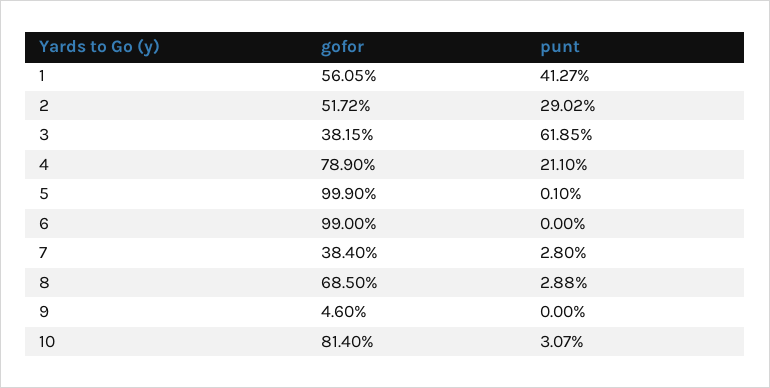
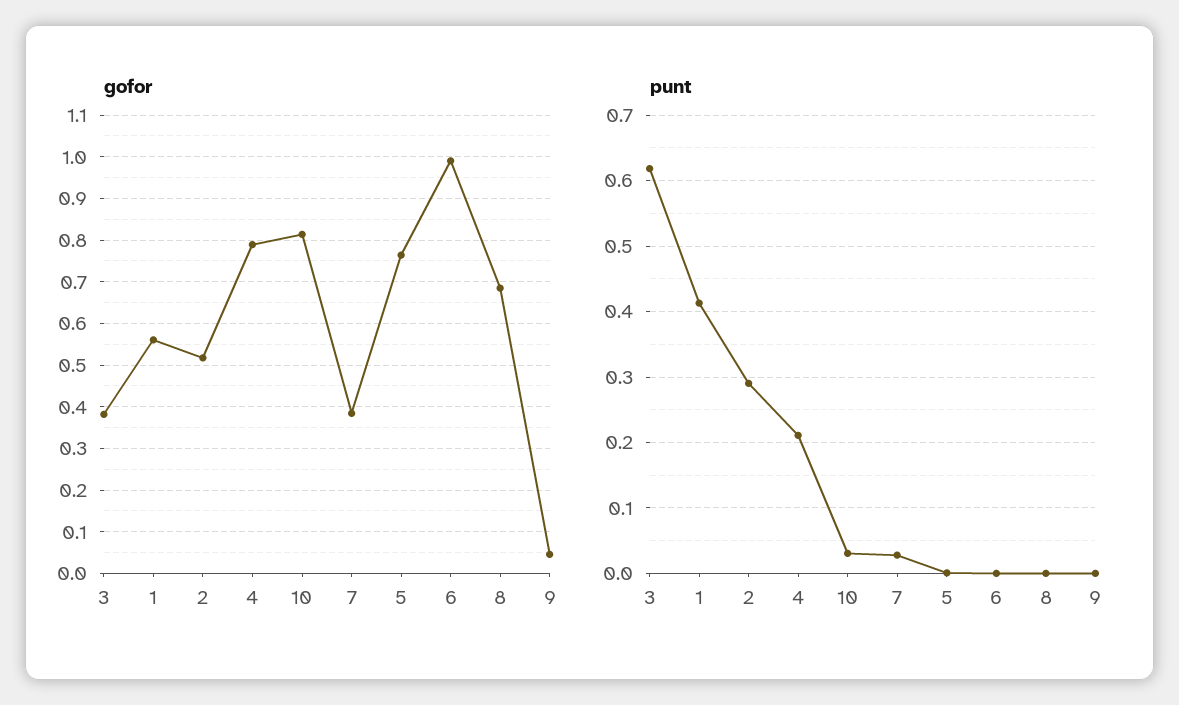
gofor, 5: 0.999 -> 0.76
punt, 8: 0.0288 -> 0

